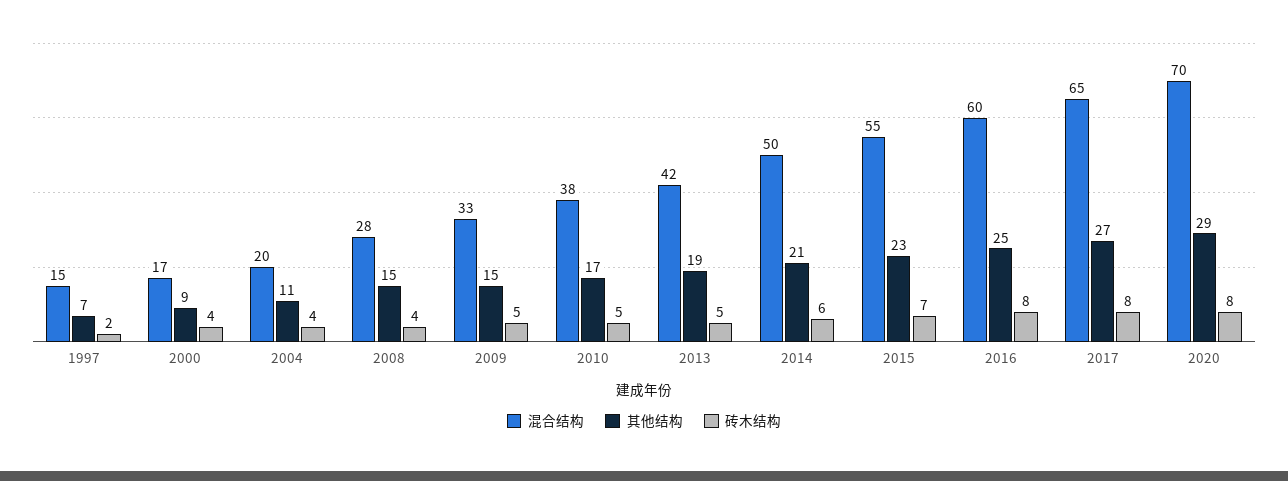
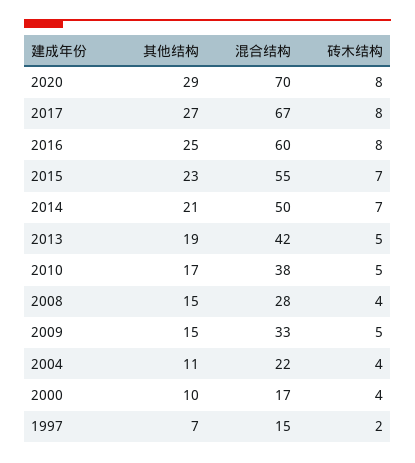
其他结构, 2000: 9 -> 10
混合结构, 2004: 20 -> 22
砖木结构, 2014: 6 -> 7
混合结构, 2017: 65 -> 67

